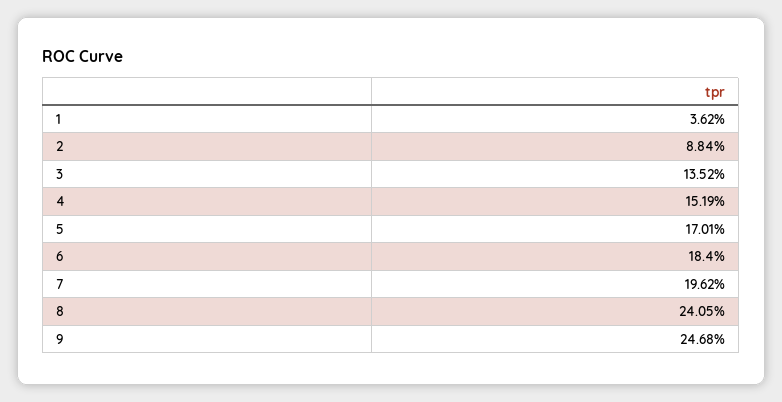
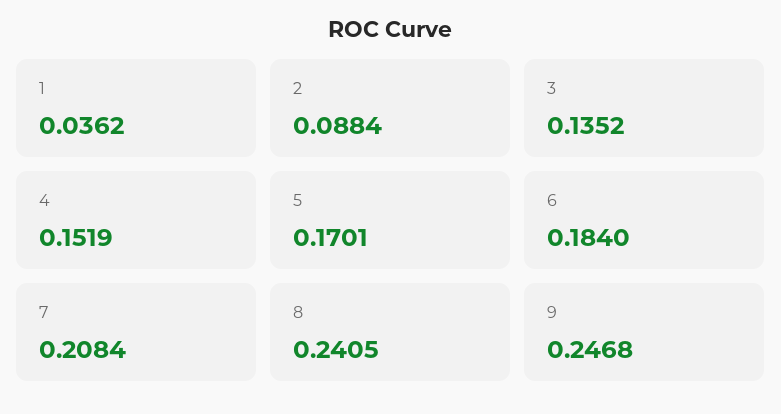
7: 0.1962 -> 0.2084

